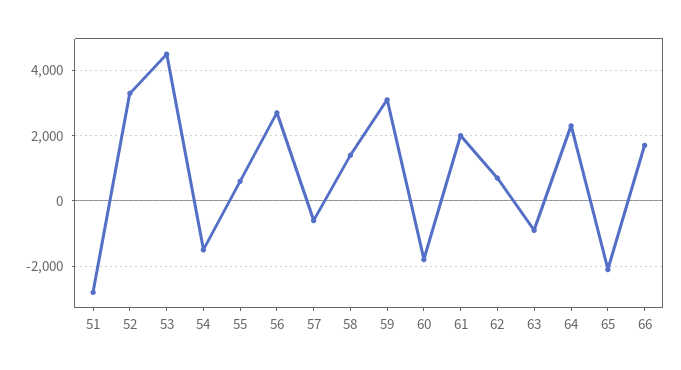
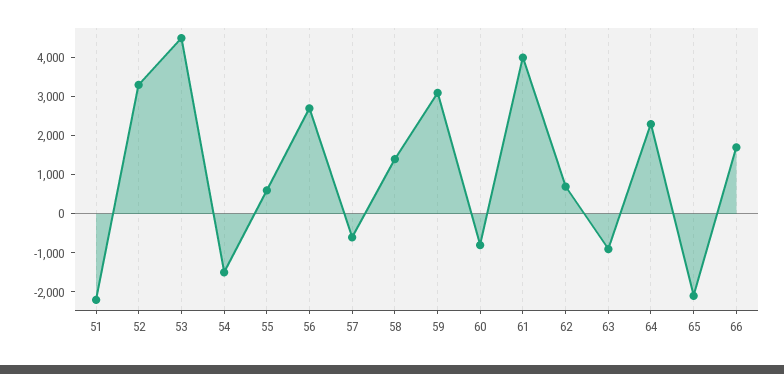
51: -2800 -> -2250
60: -1800 -> -750
61: 2000 -> 4000

